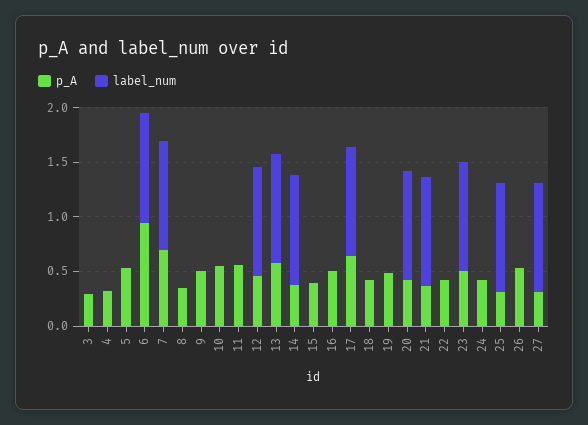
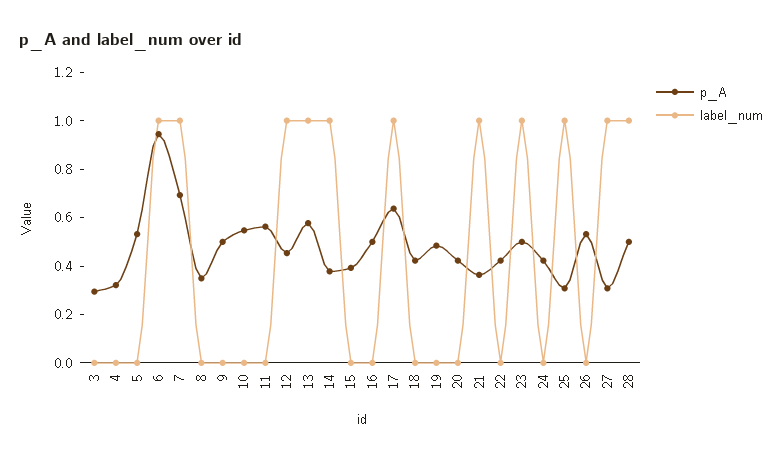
label_num, 20: 1 -> 0
p_A, 28: none -> 0.5
label_num, 28: none -> 1

